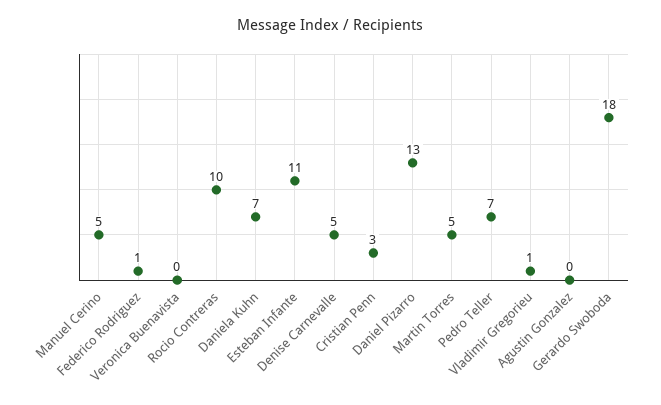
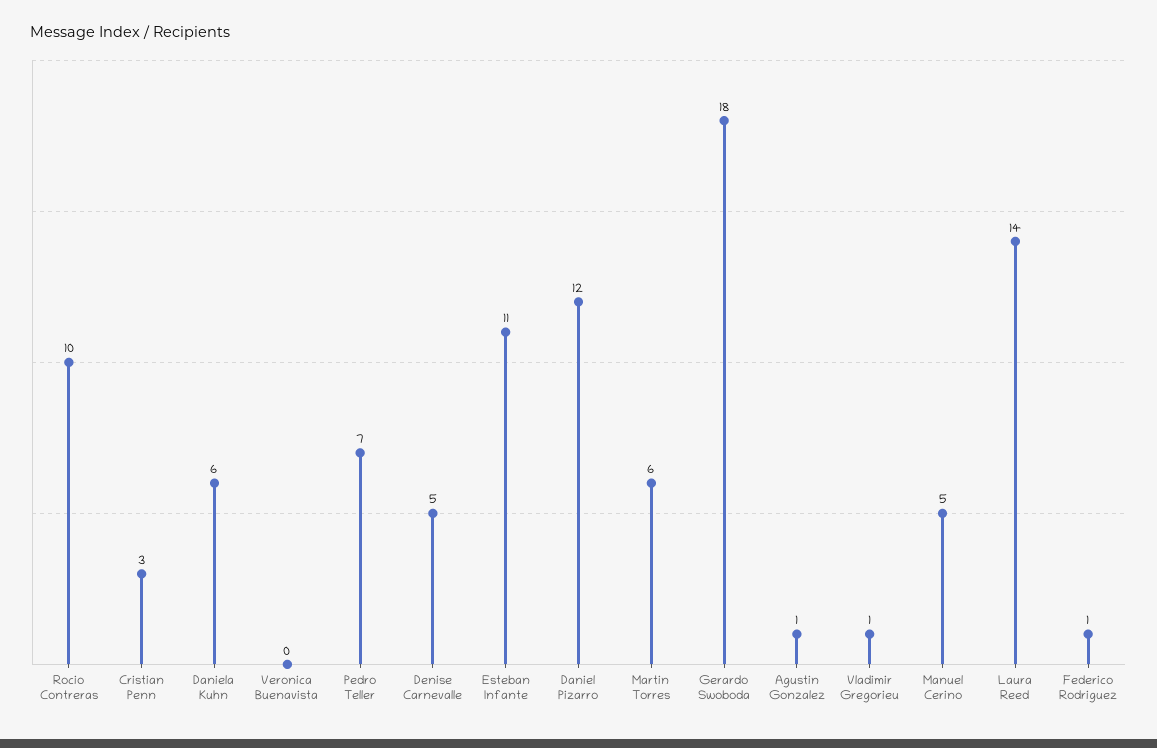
Daniela Kuhn: 7 -> 6
Daniel Pizarro: 13 -> 12
Martin Torres: 5 -> 6
Agustin Gonzalez: 0 -> 1
Laura Reed: none -> 14

